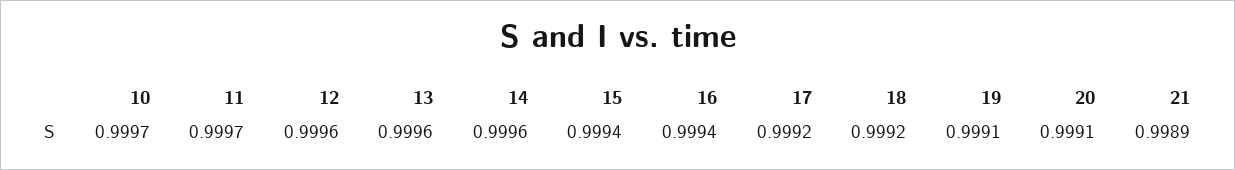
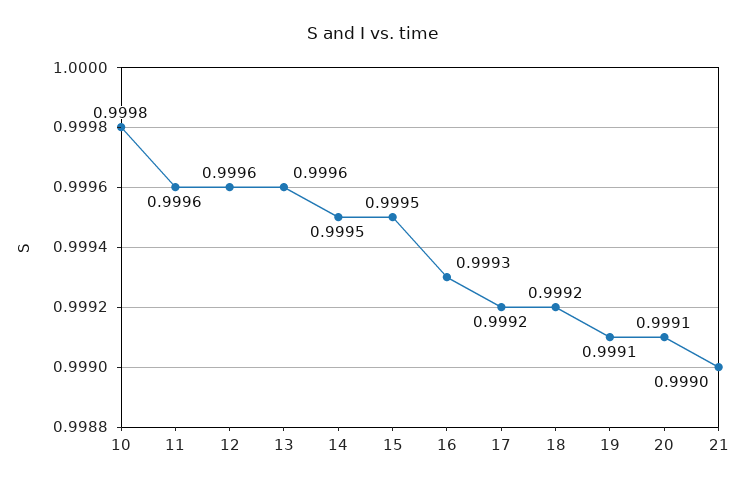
10: 0.9997 -> 0.9998
11: 0.9997 -> 0.9996
14: 0.9996 -> 0.9995
15: 0.9994 -> 0.9995
16: 0.9994 -> 0.9993
21: 0.9989 -> 0.999

